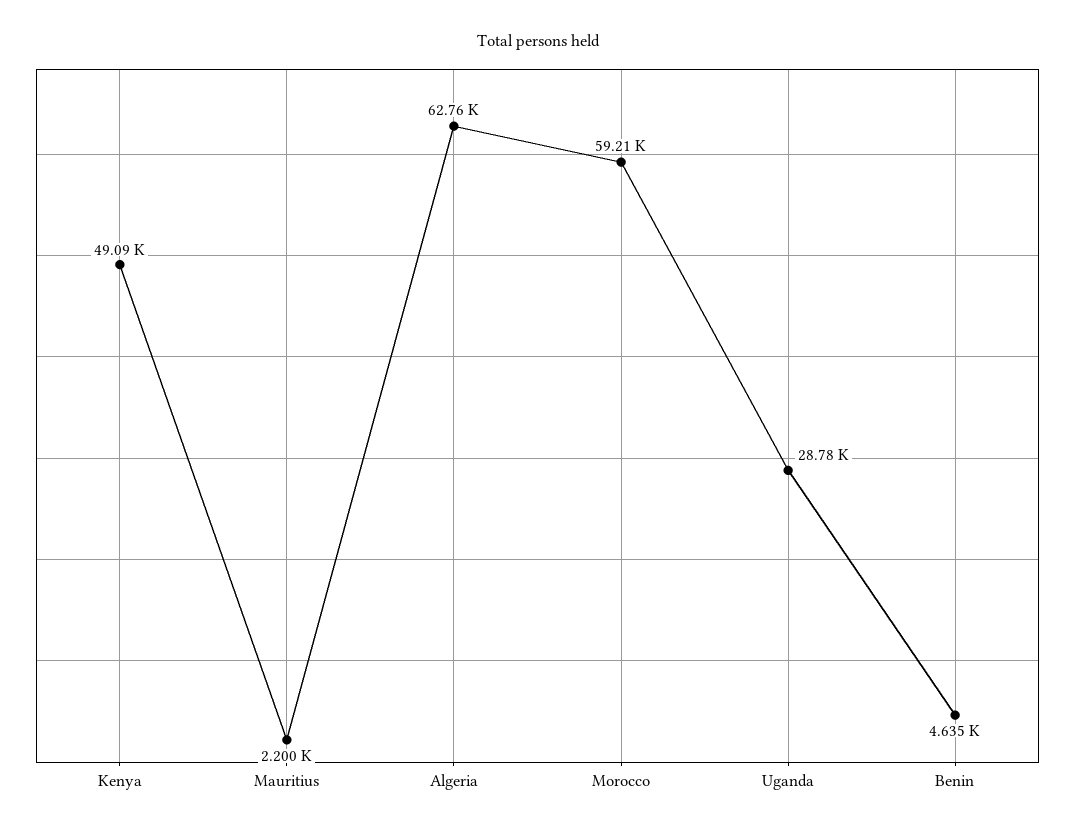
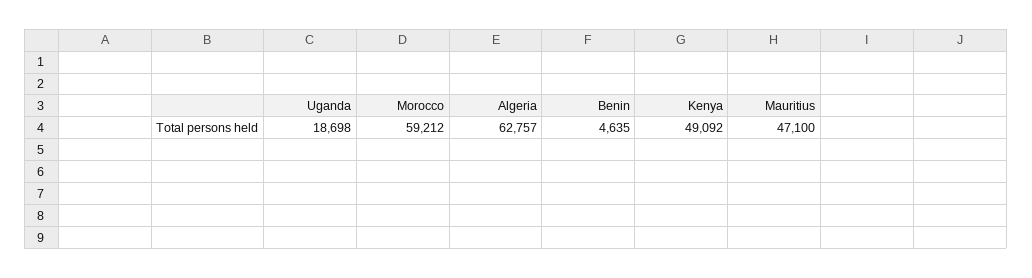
Mauritius: 2200 -> 47100
Uganda: 28780 -> 18698

